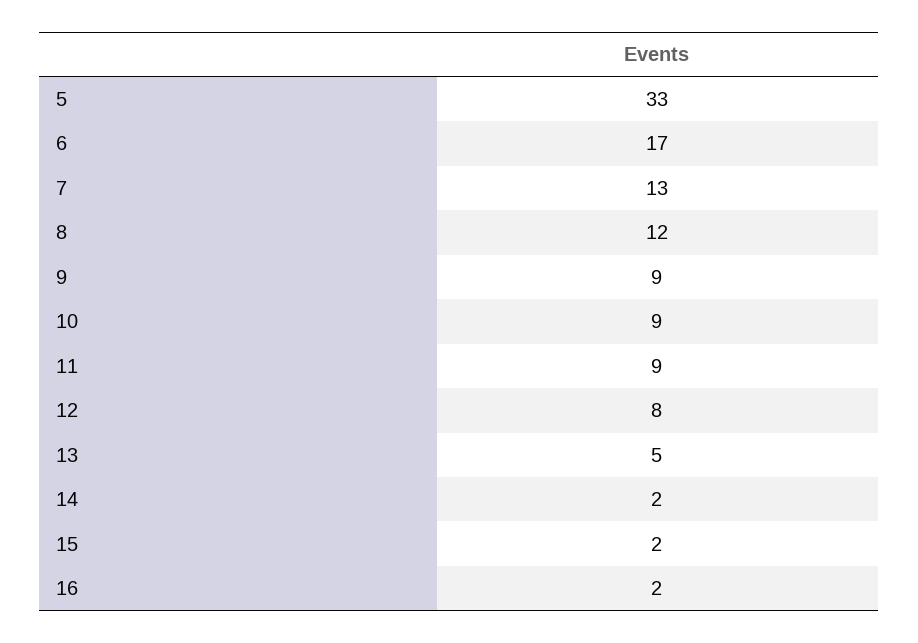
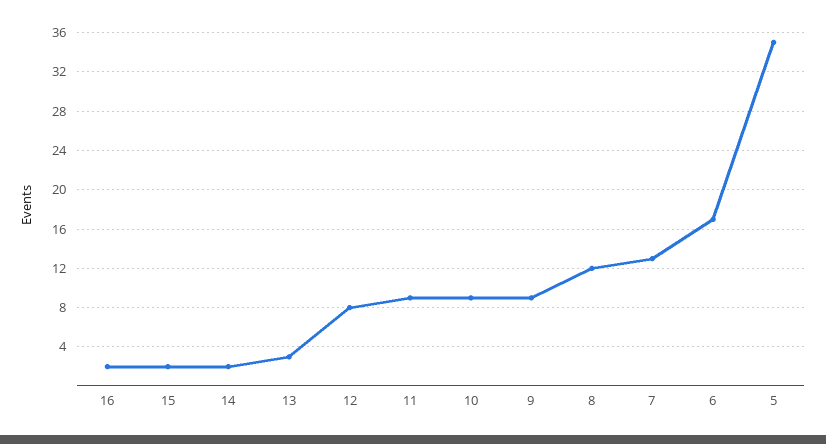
5: 33 -> 35
13: 5 -> 3

